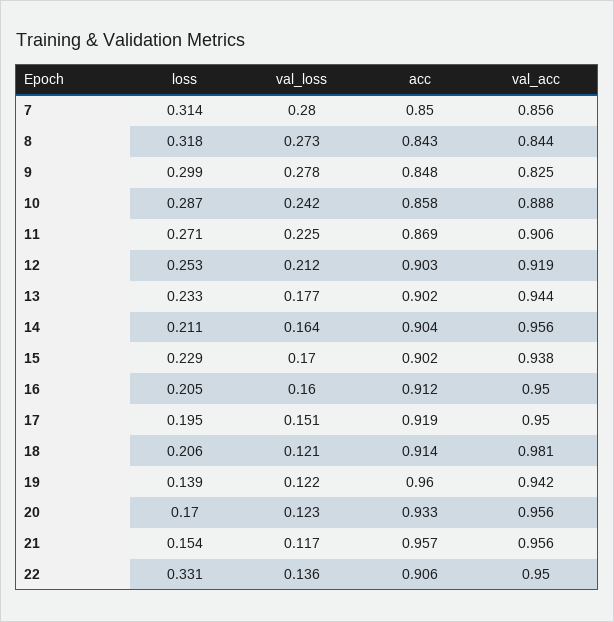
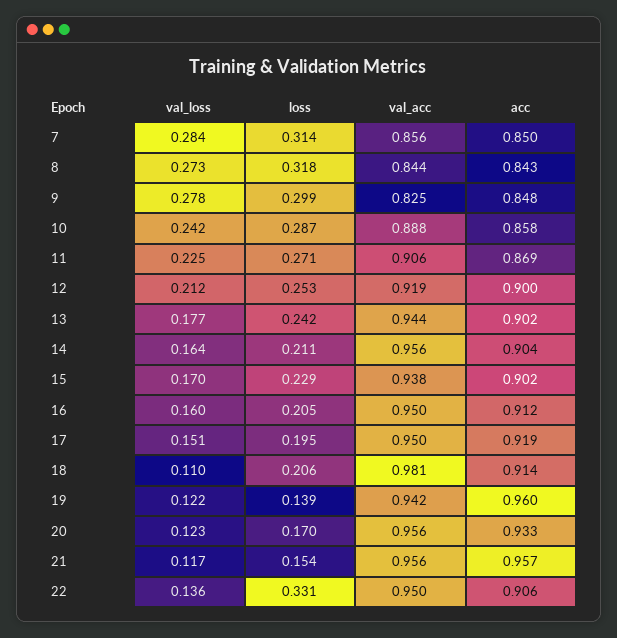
val_loss, 7: 0.28 -> 0.284
acc, 12: 0.903 -> 0.9
loss, 13: 0.233 -> 0.242
val_loss, 18: 0.121 -> 0.11

